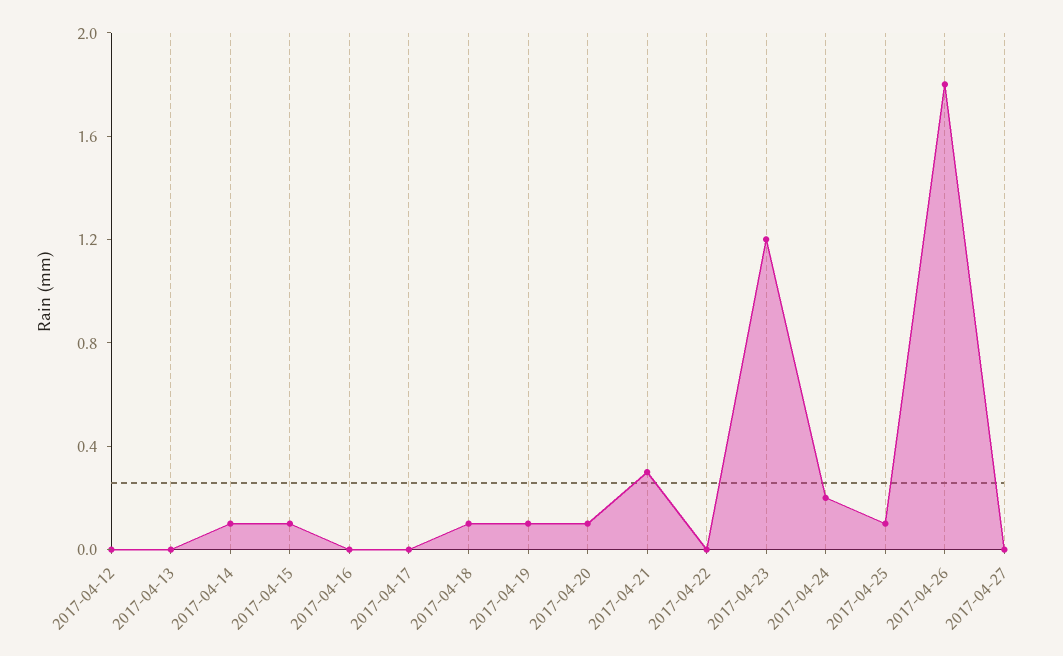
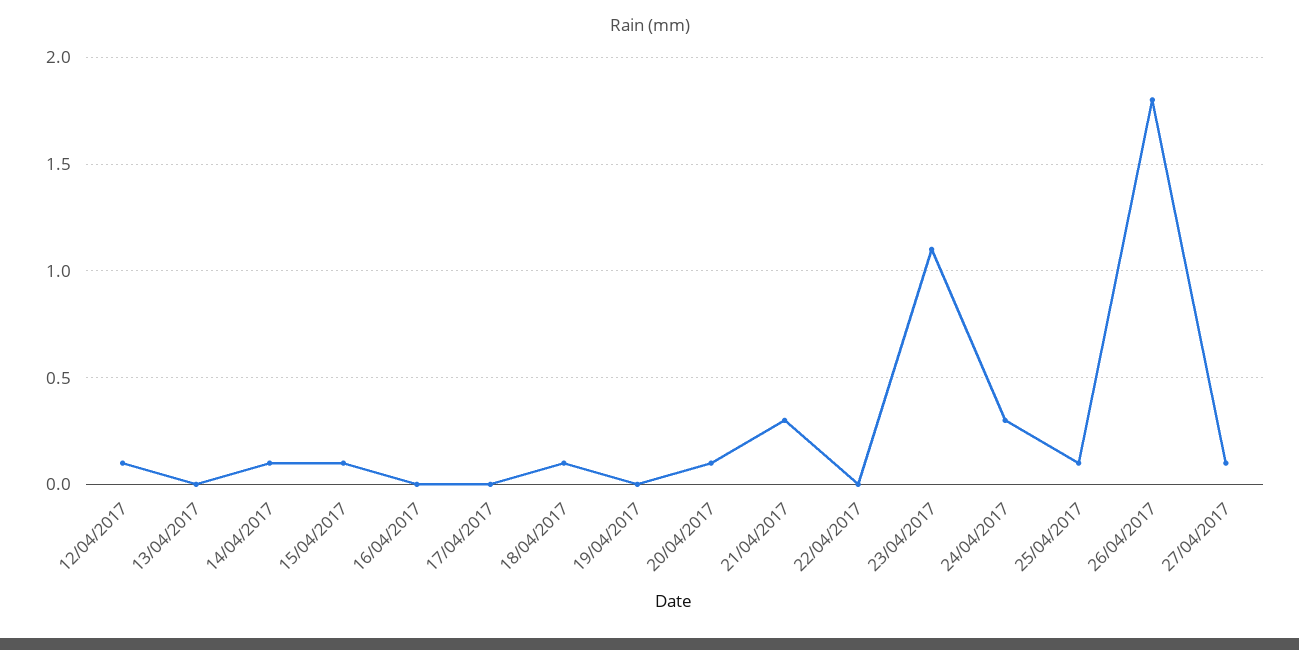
2017-04-12: 0 -> 0.1
2017-04-19: 0.1 -> 0
2017-04-23: 1.2 -> 1.1
2017-04-24: 0.2 -> 0.3
2017-04-27: 0 -> 0.1

